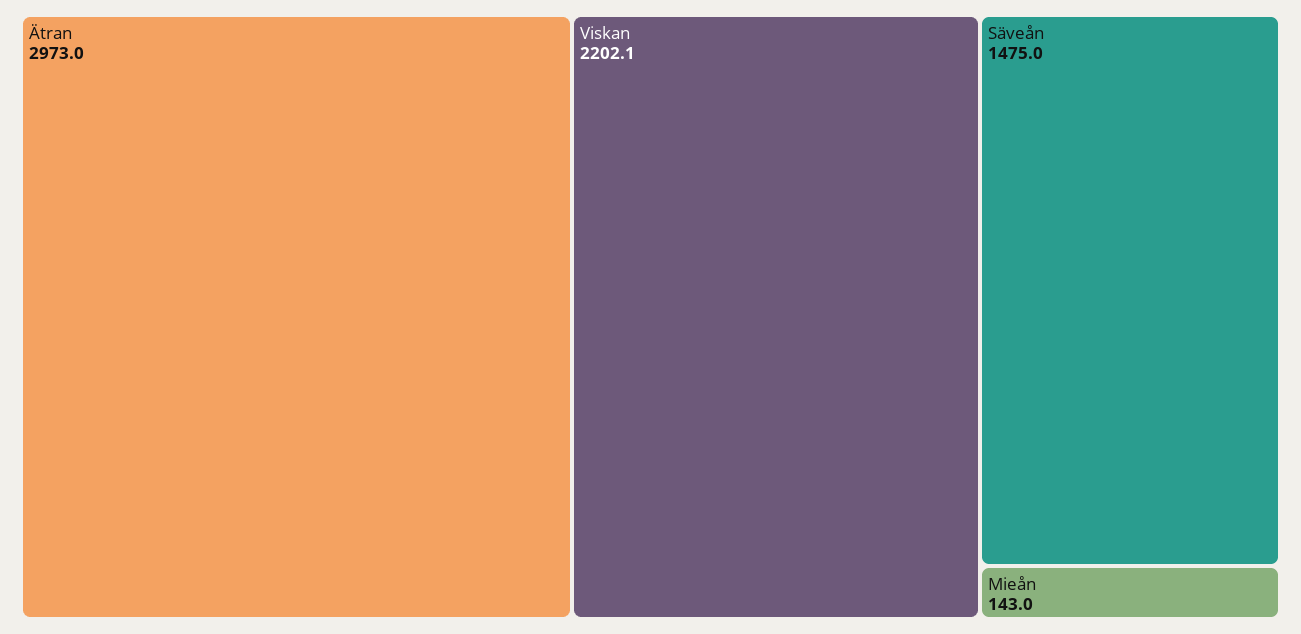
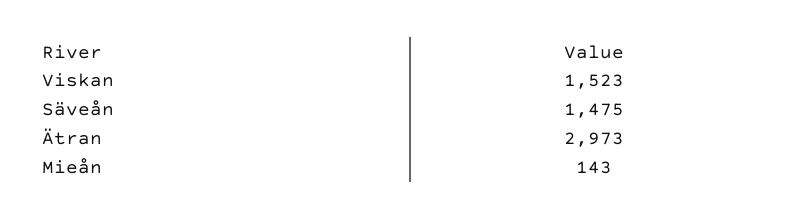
Viskan: 2202.1 -> 1523

